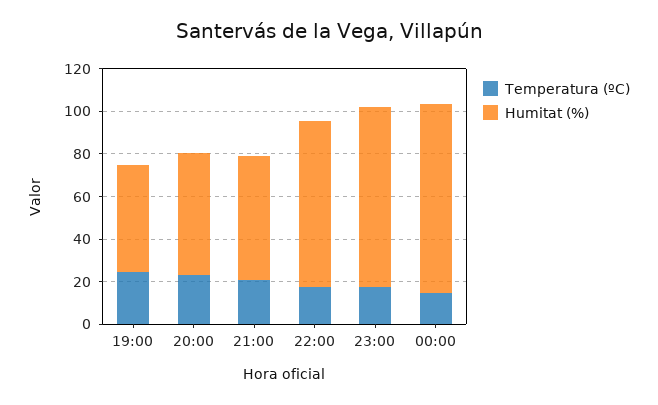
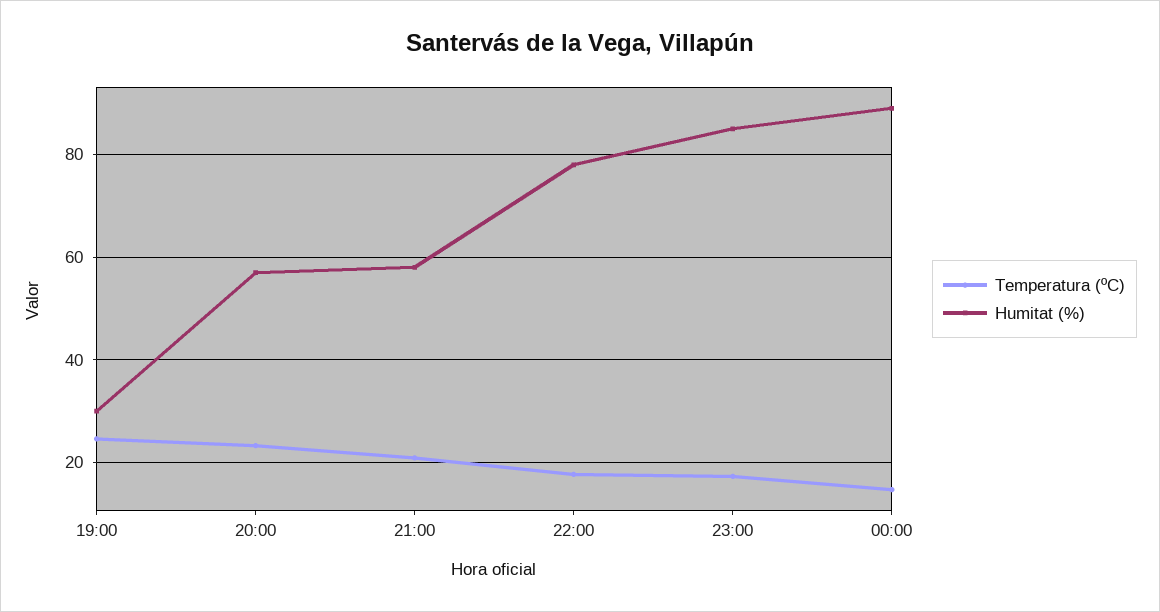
Humitat (%), 19:00: 50 -> 30

